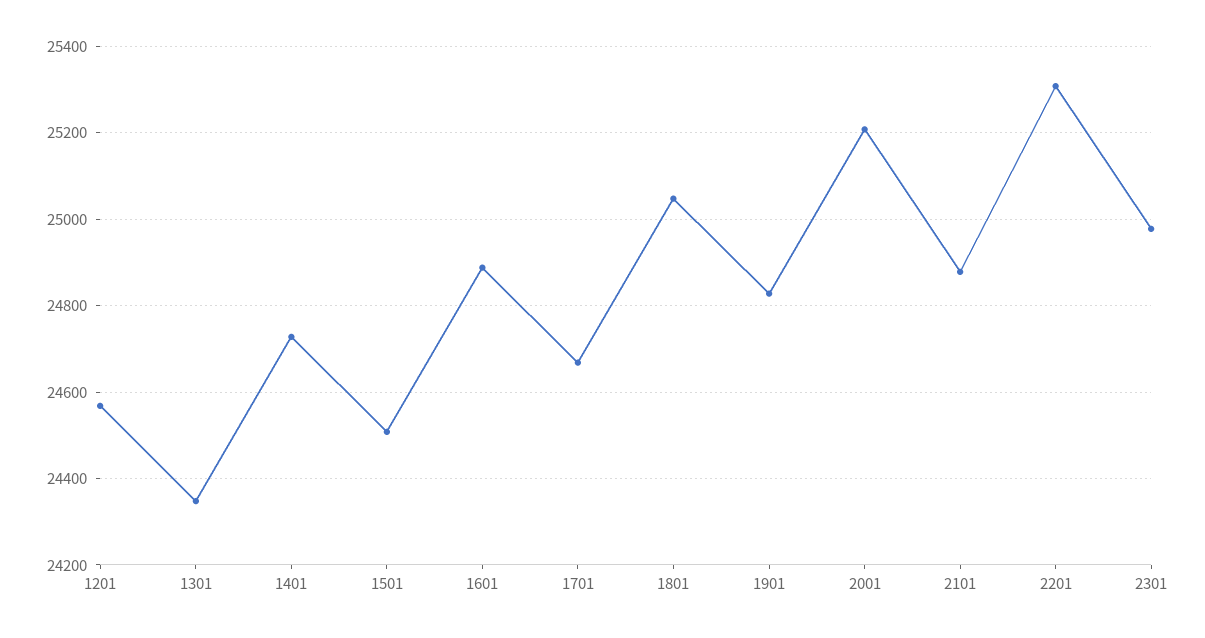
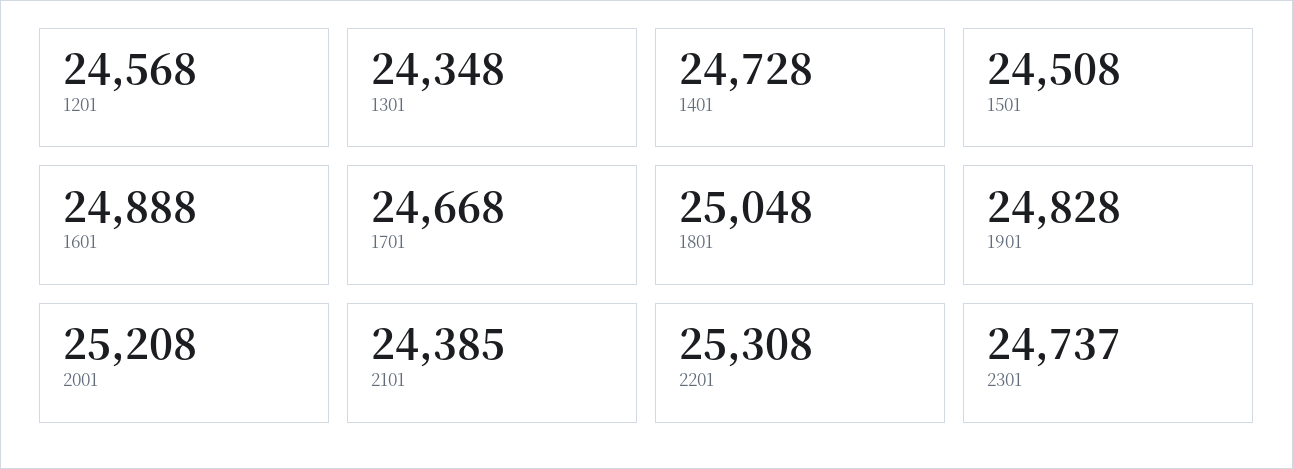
2101: 24880 -> 24385
2301: 24980 -> 24737

